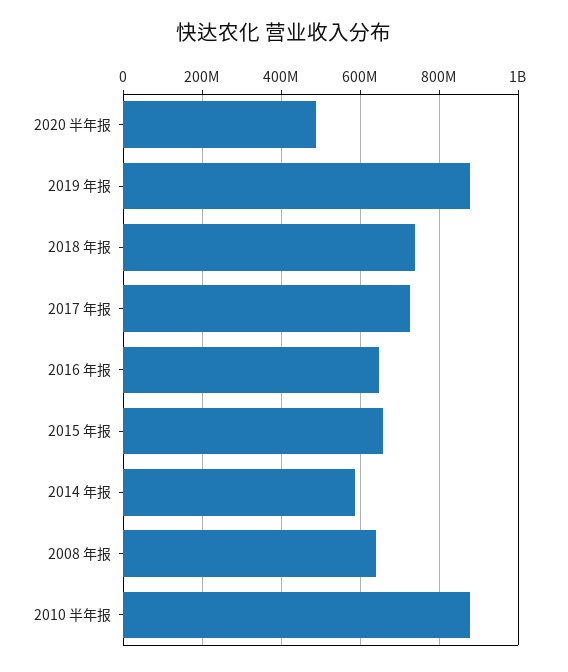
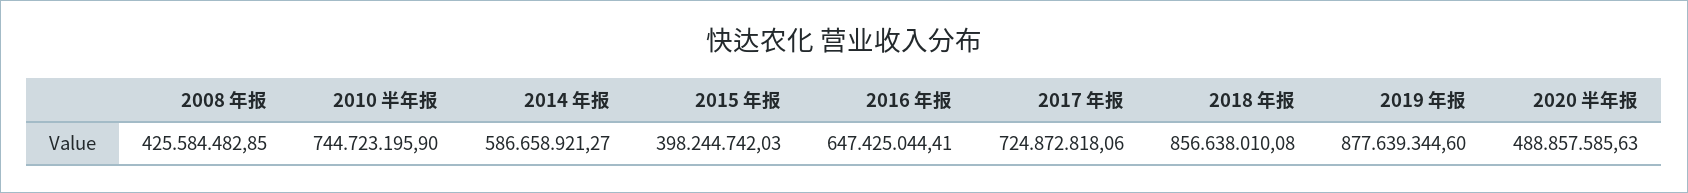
2018 年报: 740000000 -> 856638010.08
2015 年报: 660000000 -> 398244742.03
2008 年报: 640000000 -> 425584482.85
2010 半年报: 880000000 -> 744723195.9

